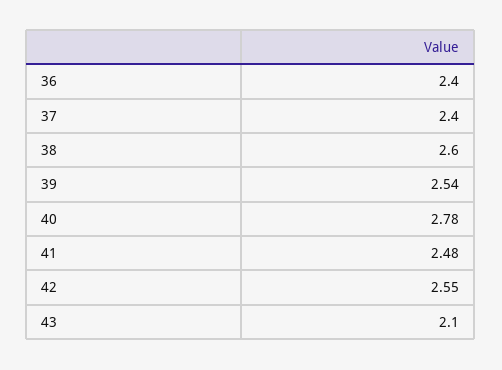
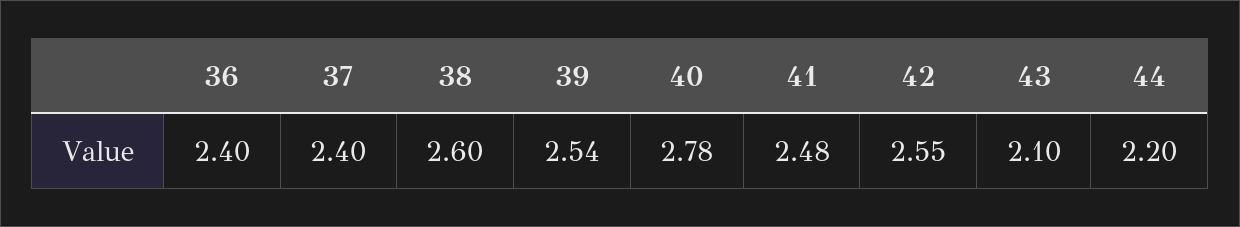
44: none -> 2.2

